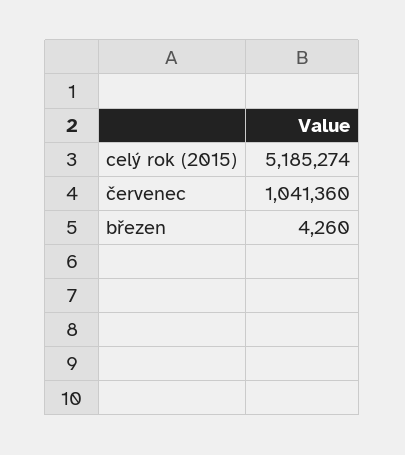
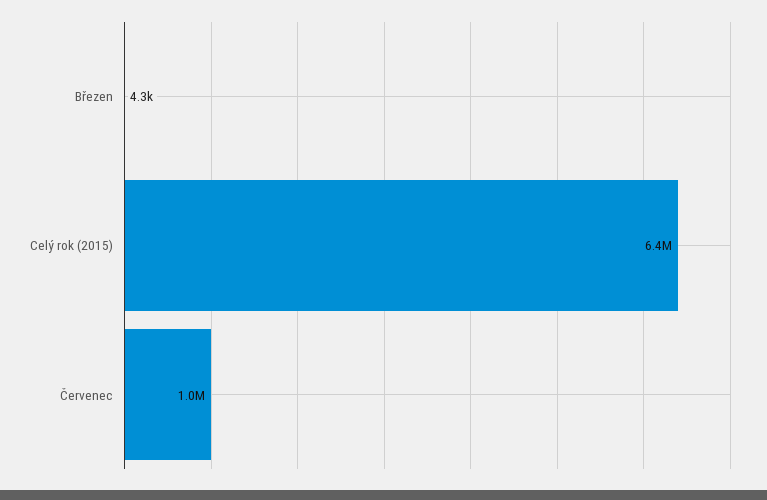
celý rok (2015): 5185274 -> 6400000

